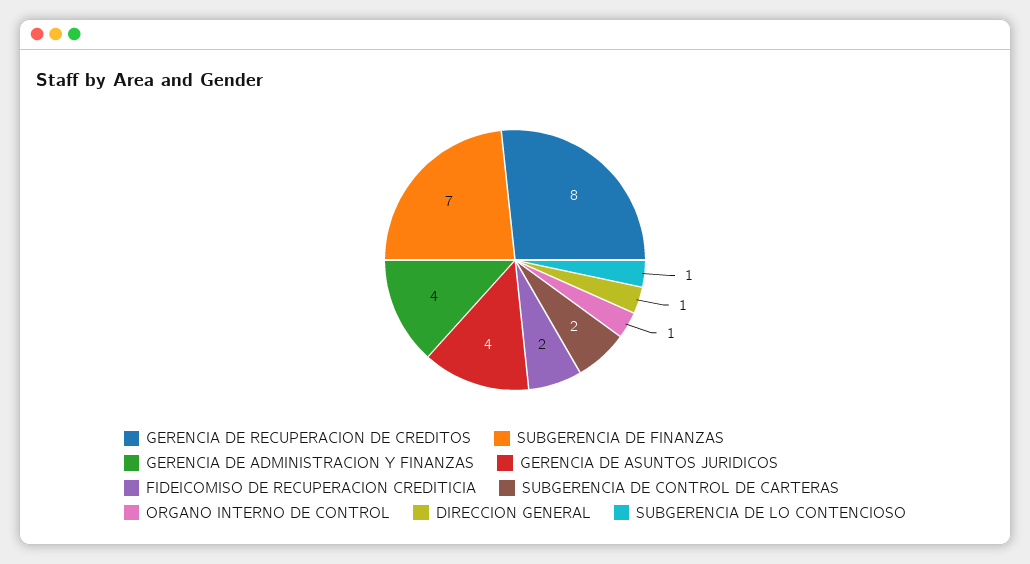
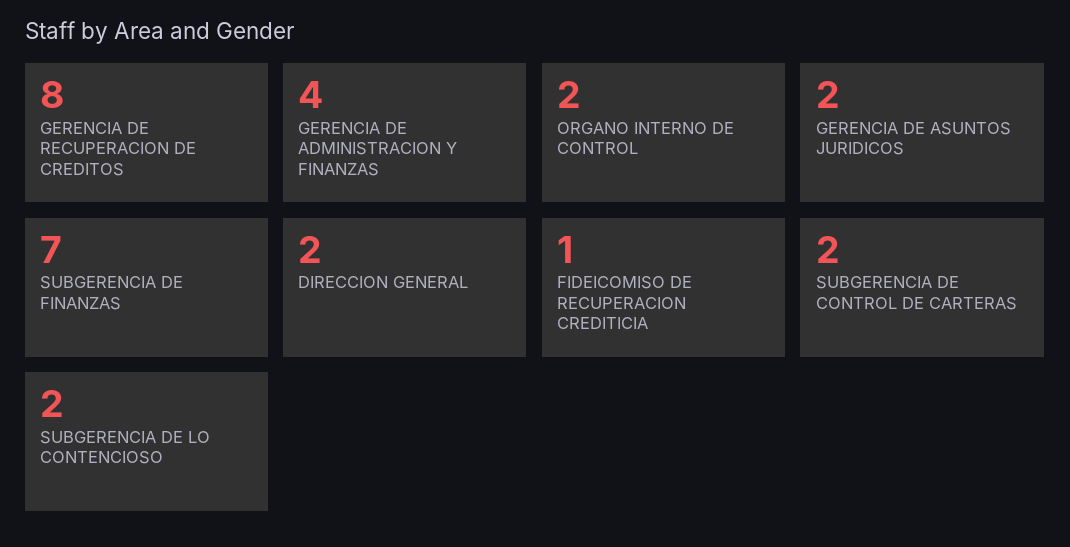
GERENCIA DE ASUNTOS JURIDICOS: 4 -> 2
FIDEICOMISO DE RECUPERACION CREDITICIA: 2 -> 1
ORGANO INTERNO DE CONTROL: 1 -> 2
DIRECCION GENERAL: 1 -> 2
SUBGERENCIA DE LO CONTENCIOSO: 1 -> 2

